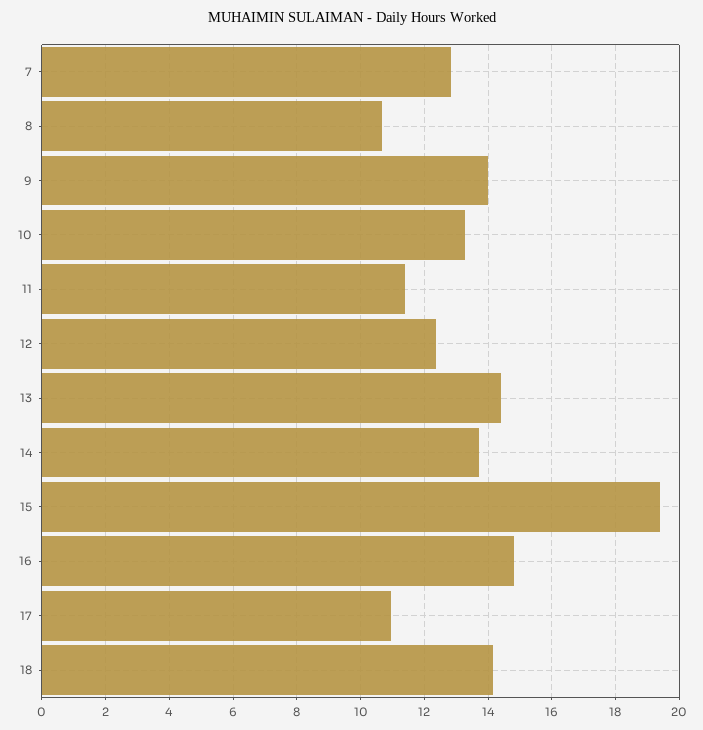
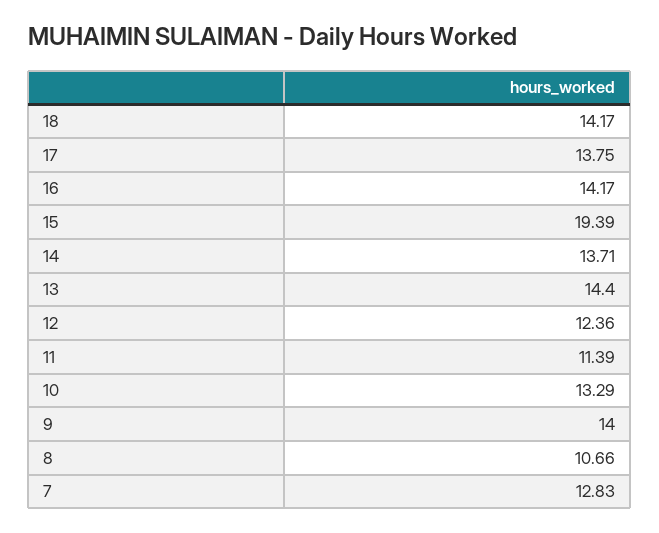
16: 14.8 -> 14.17
17: 11 -> 13.75

